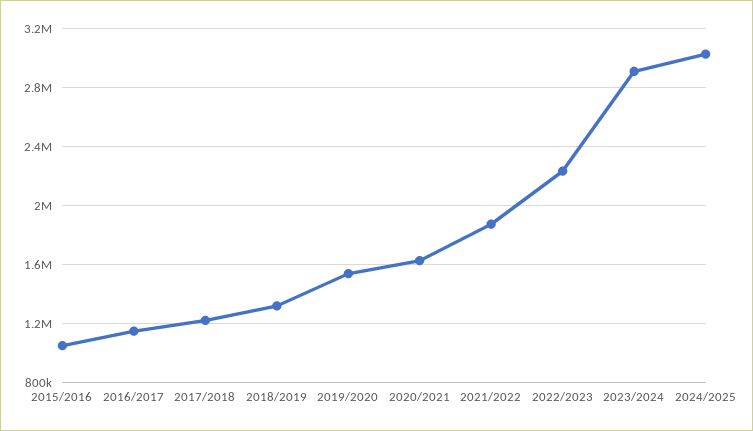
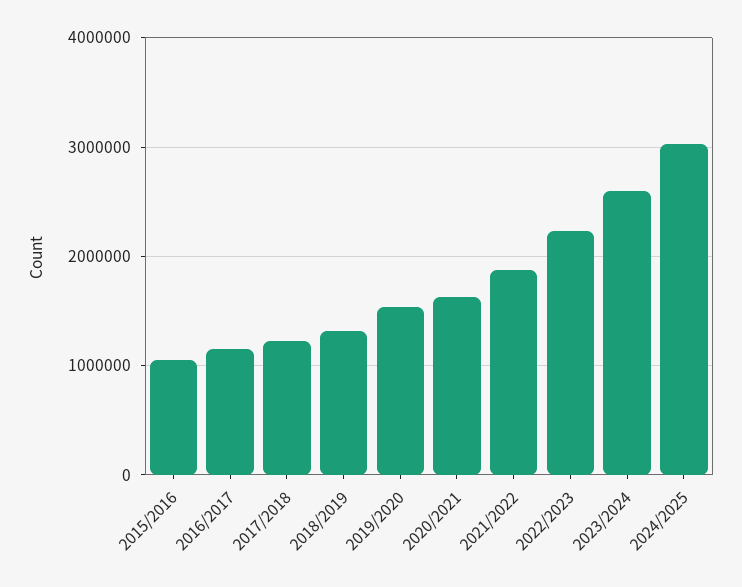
2023/2024: 2900000 -> 2600000

